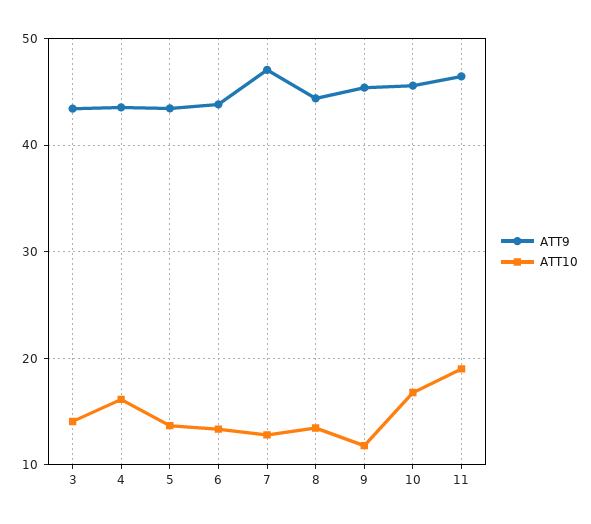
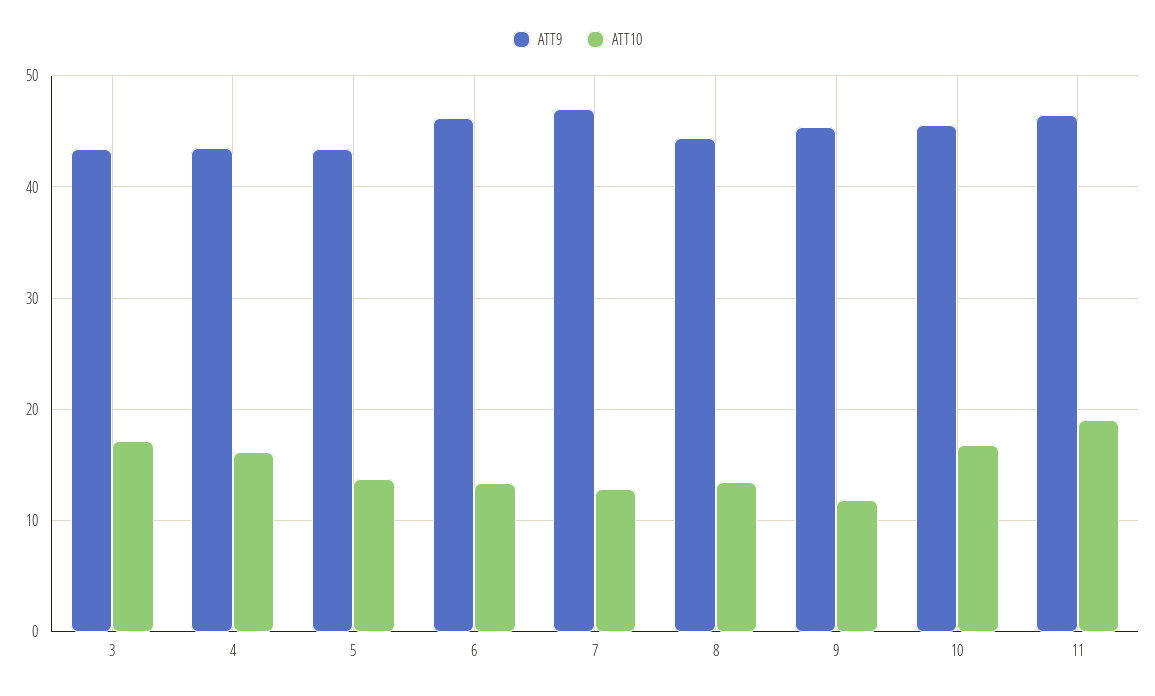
ATT10, 3: 14 -> 17
ATT9, 6: 44 -> 46

